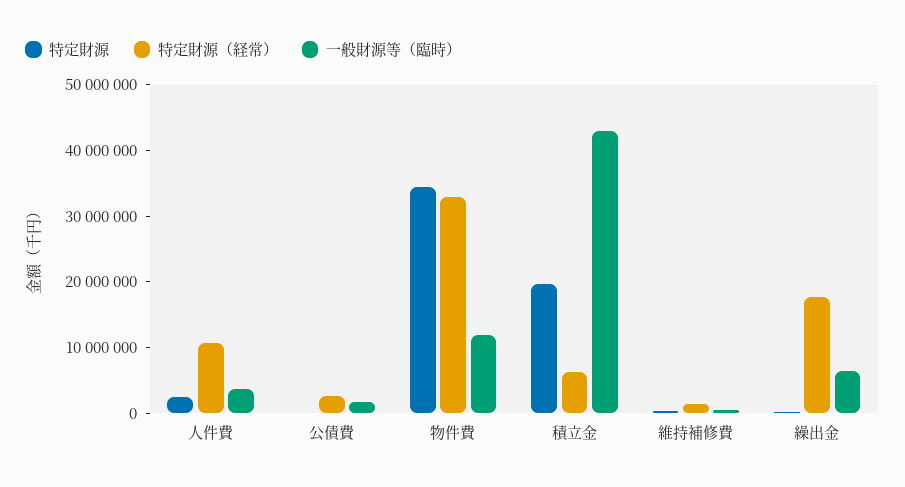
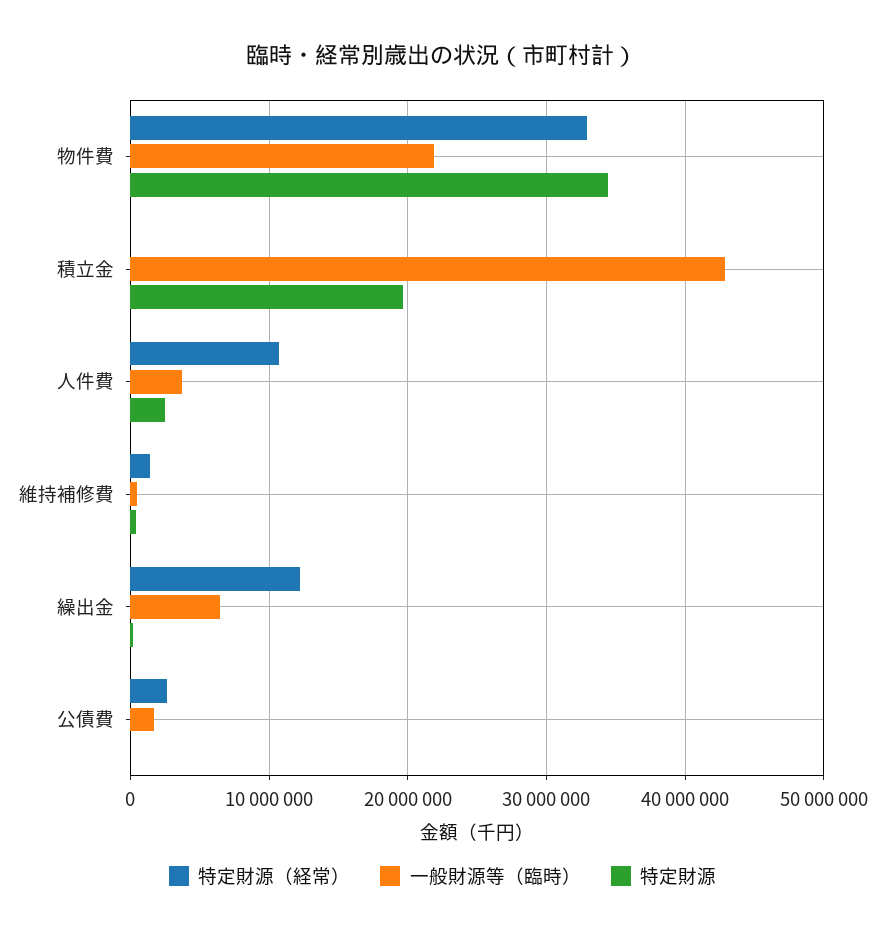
一般財源等（臨時）, 物件費: 12000000 -> 22000000
特定財源（経常）, 積立金: 6000000 -> 0
特定財源（経常）, 繰出金: 18000000 -> 12000000

